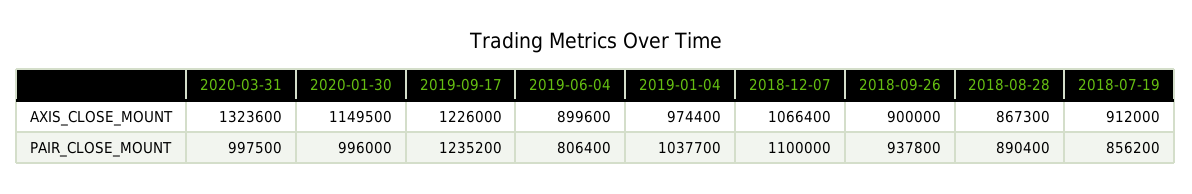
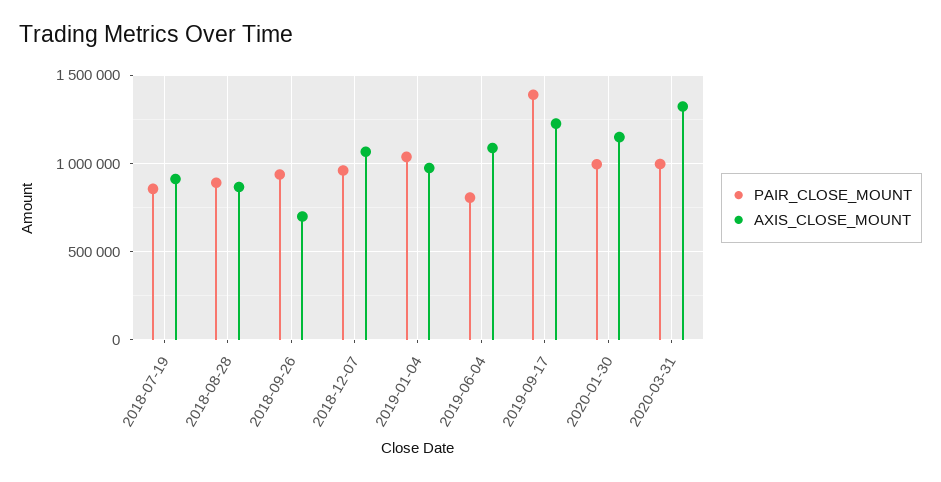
AXIS_CLOSE_MOUNT, 2019-06-04: 899600 -> 1100000
AXIS_CLOSE_MOUNT, 2018-09-26: 900000 -> 700000
PAIR_CLOSE_MOUNT, 2019-09-17: 1235200 -> 1400000
PAIR_CLOSE_MOUNT, 2018-12-07: 1100000 -> 950000

